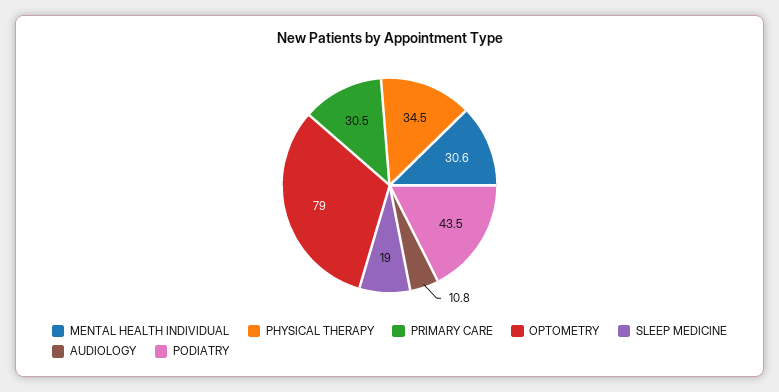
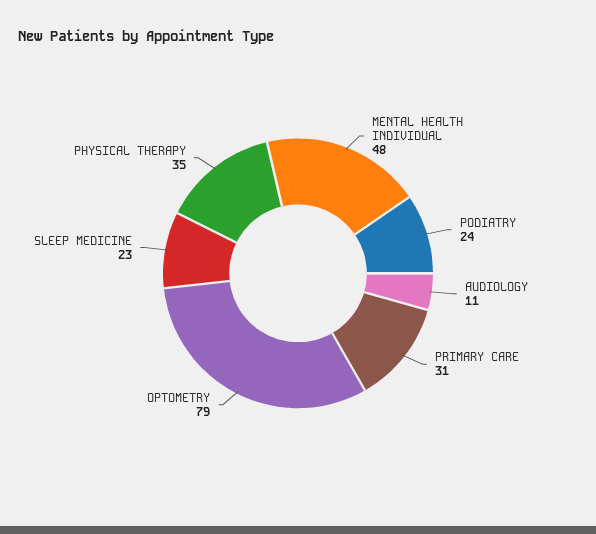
MENTAL HEALTH INDIVIDUAL: 30.6 -> 48
SLEEP MEDICINE: 19 -> 23
PODIATRY: 43.5 -> 24

